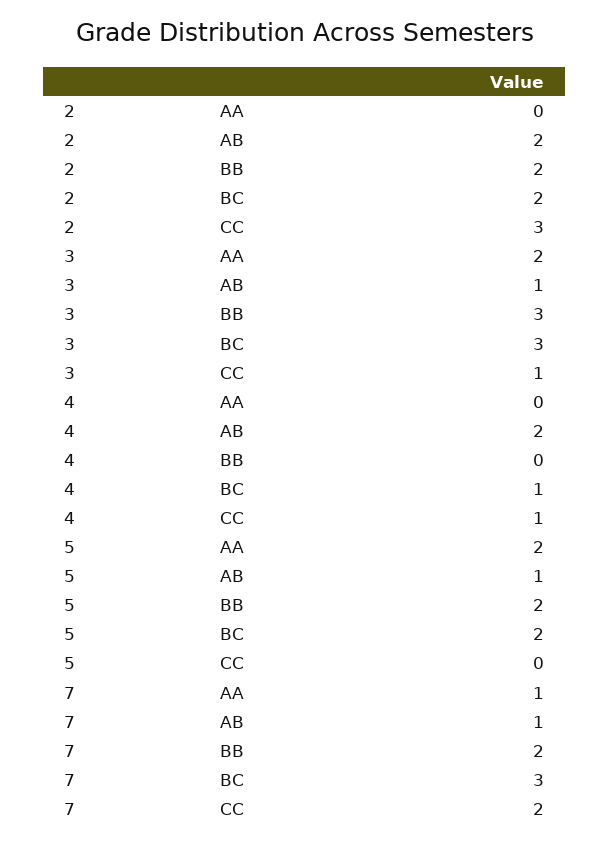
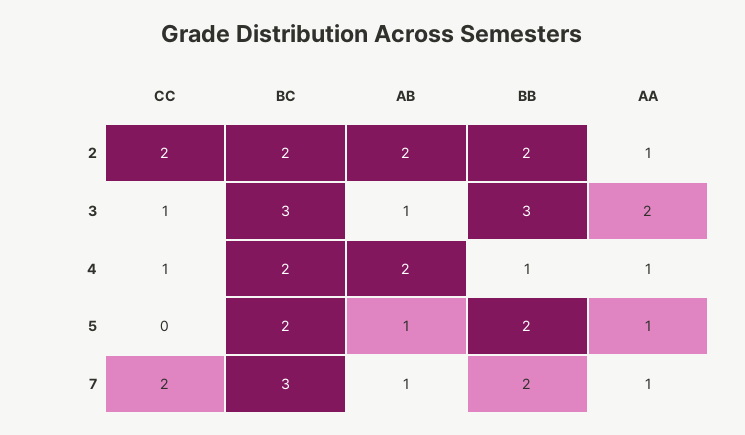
2, AA: 0 -> 1
2, CC: 3 -> 2
4, AA: 0 -> 1
4, BB: 0 -> 1
4, BC: 1 -> 2
5, AA: 2 -> 1

